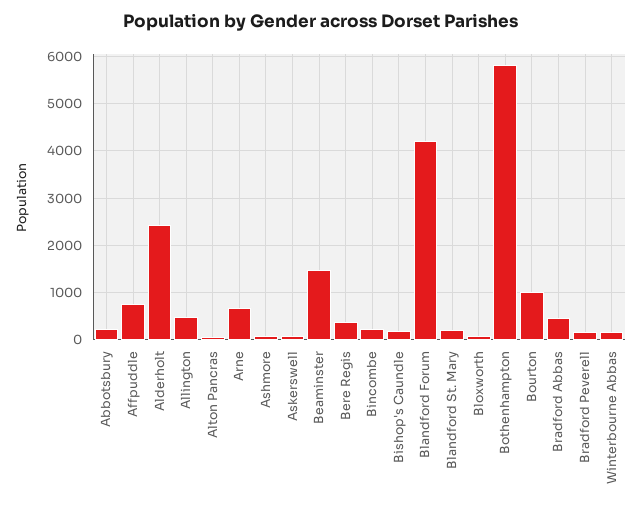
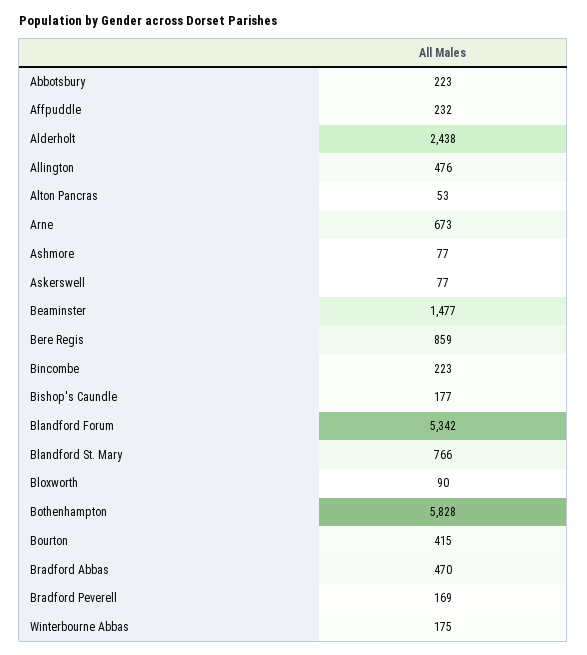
Affpuddle: 800 -> 232
Bere Regis: 400 -> 859
Blandford Forum: 4200 -> 5342
Blandford St. Mary: 200 -> 766
Bourton: 1000 -> 415

